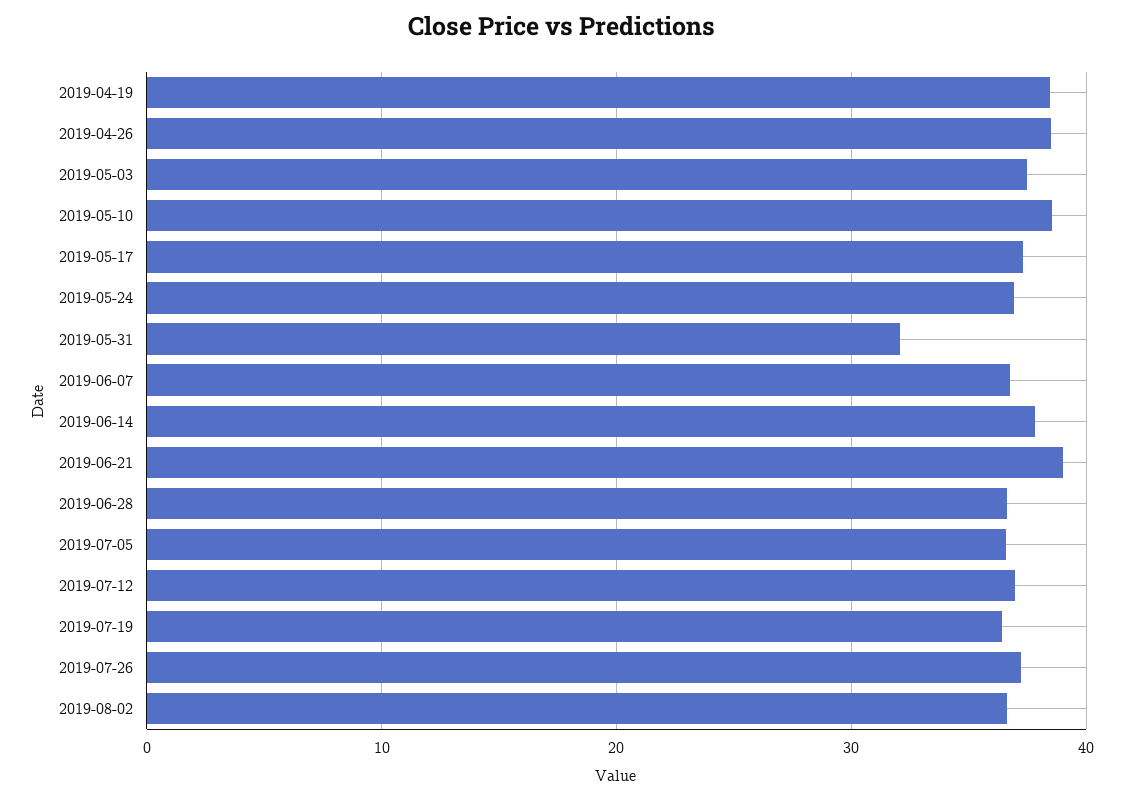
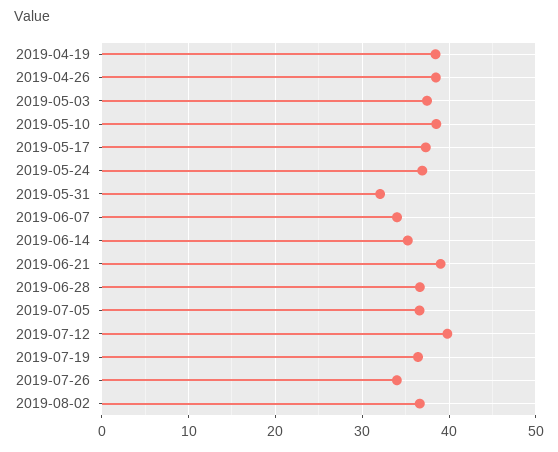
2019-06-07: 37 -> 34
2019-06-14: 38 -> 35
2019-07-12: 37 -> 40
2019-07-26: 37 -> 34

